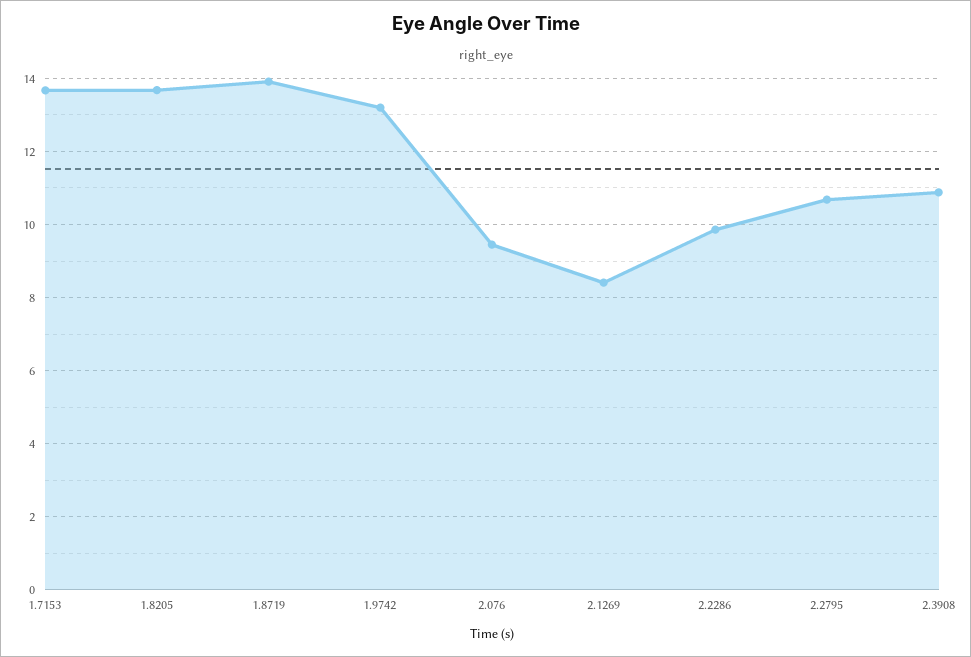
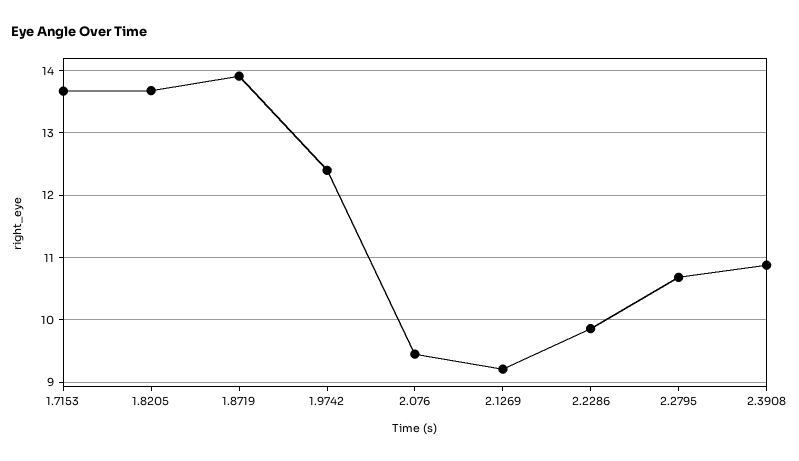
1.9742: 13.2 -> 12.4
2.1269: 8.4 -> 9.2

